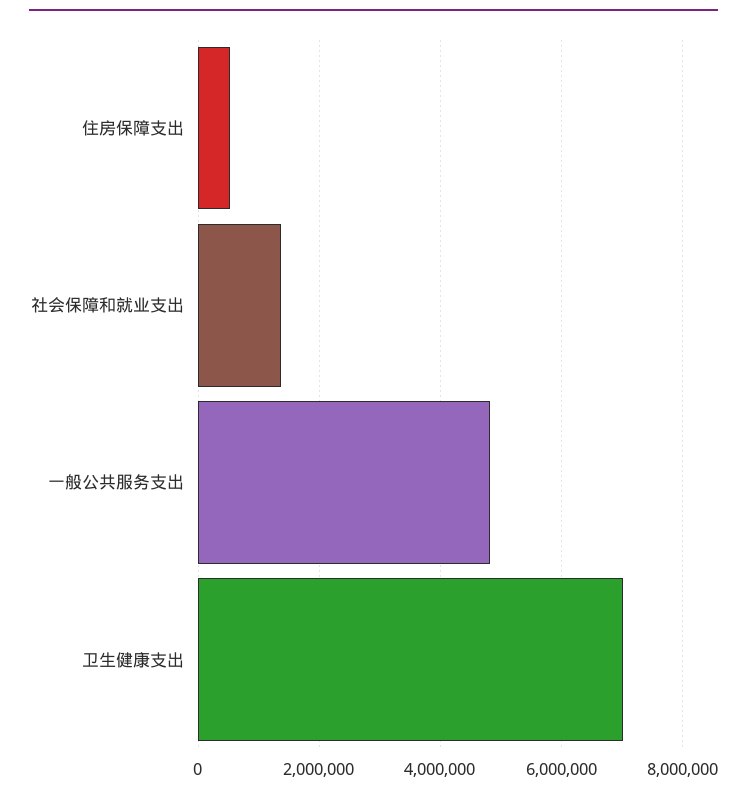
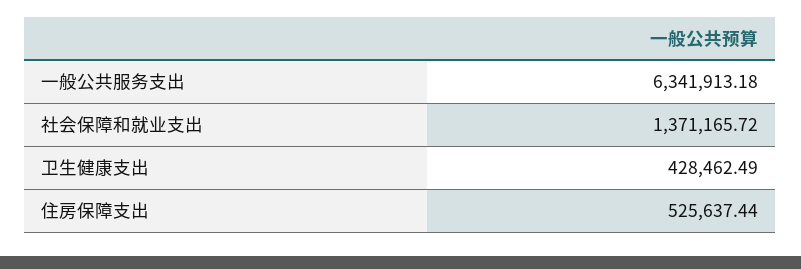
一般公共服务支出: 4800000 -> 6341913.18
卫生健康支出: 7000000 -> 428462.49

